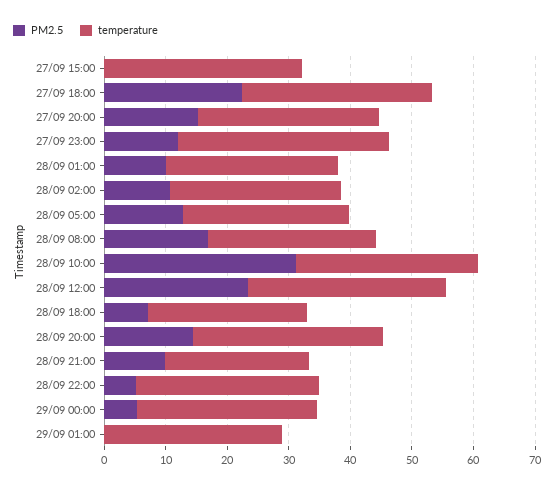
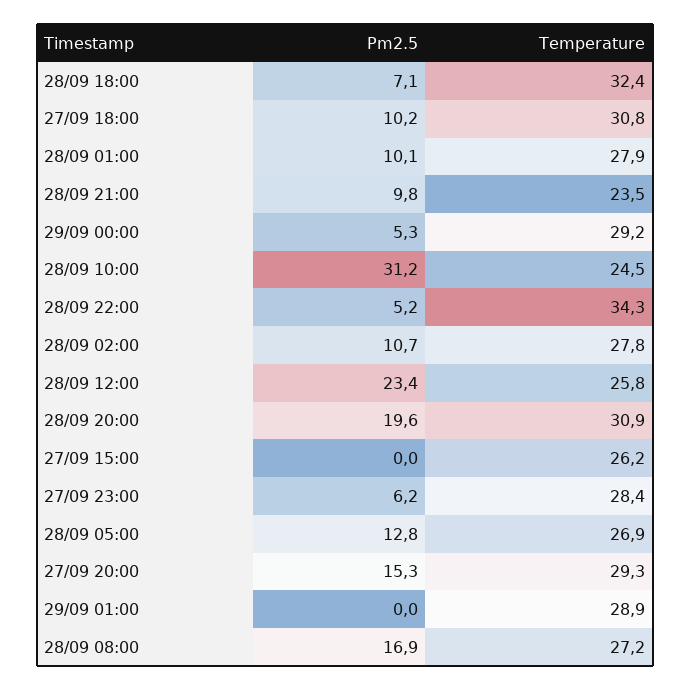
temperature, 27/09 15:00: 32 -> 26.2
PM2.5, 27/09 18:00: 22 -> 10.2
PM2.5, 27/09 23:00: 12 -> 6.2
temperature, 27/09 23:00: 34 -> 28.4
temperature, 28/09 10:00: 30 -> 24.5
temperature, 28/09 12:00: 32 -> 25.8
temperature, 28/09 18:00: 26 -> 32.4
PM2.5, 28/09 20:00: 14 -> 19.6
temperature, 28/09 22:00: 30 -> 34.3

